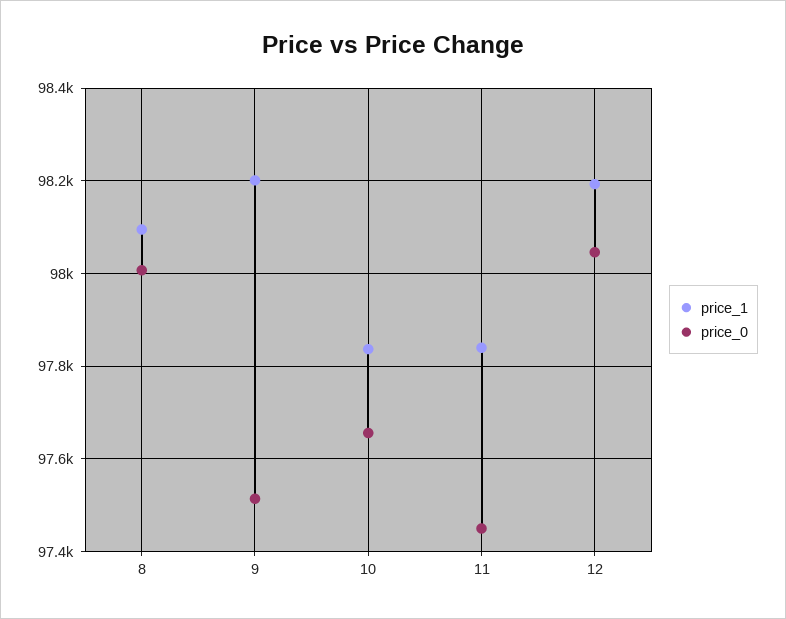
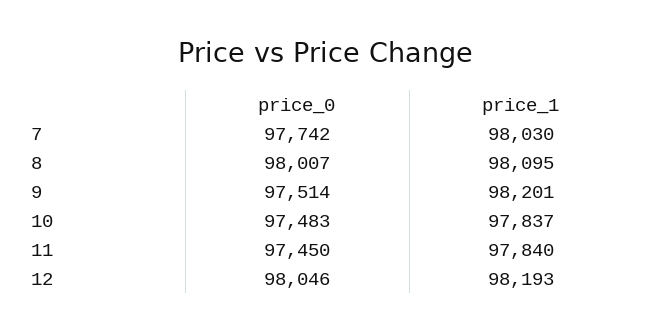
price_0, 10: 97660 -> 97483
price_0, 7: none -> 97742
price_1, 7: none -> 98030

